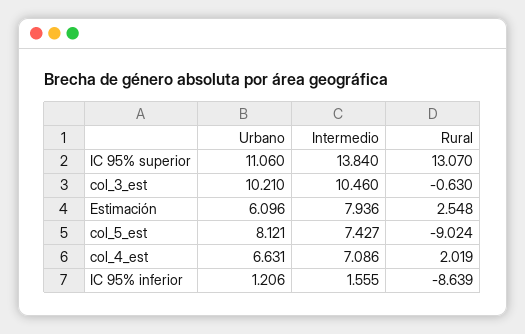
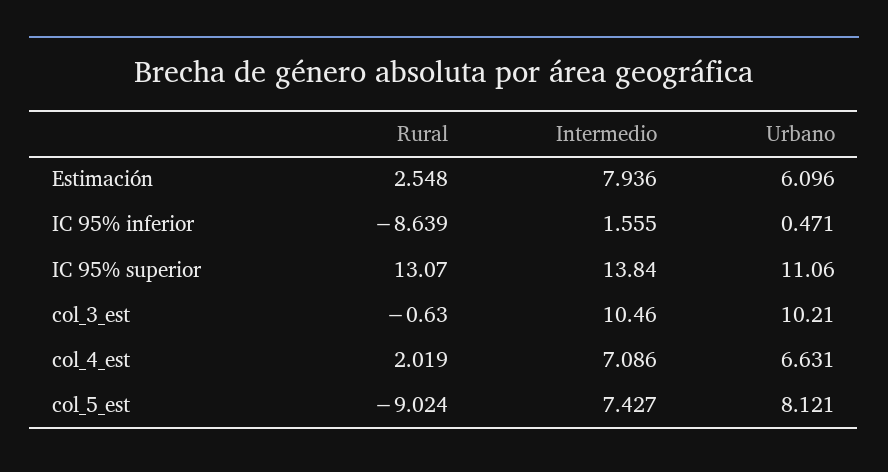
Urbano, IC 95% inferior: 1.206 -> 0.471

